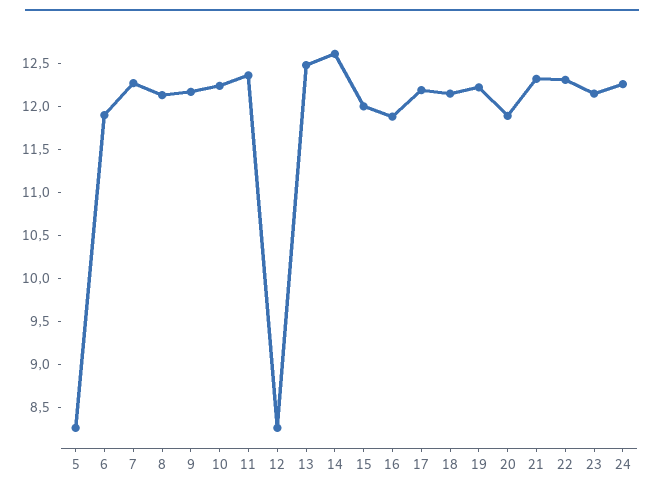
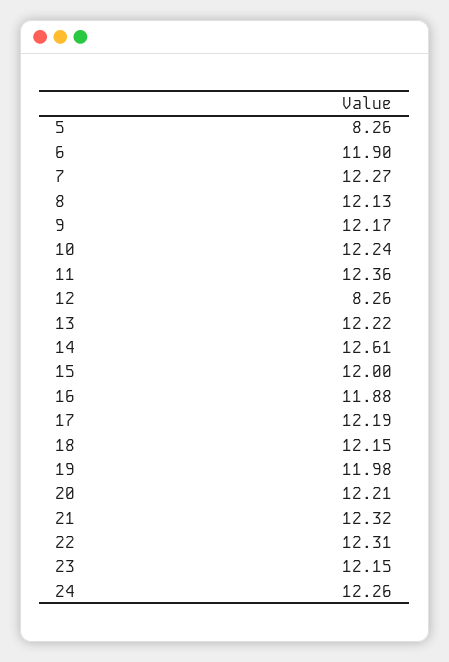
13: 12.5 -> 12.22
19: 12.2 -> 11.98
20: 11.9 -> 12.21

